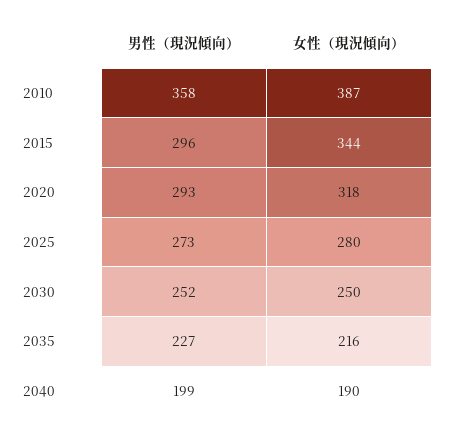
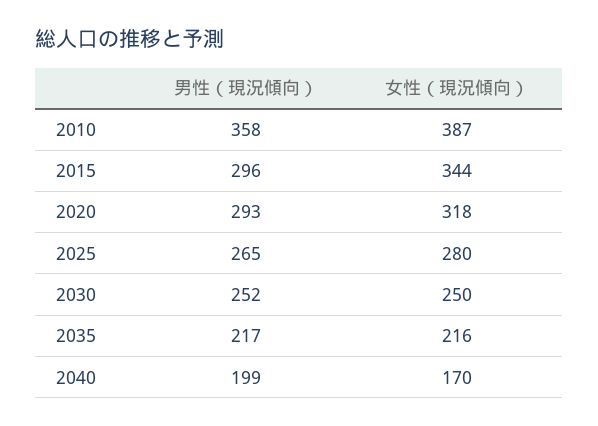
男性（現況傾向）, 2025: 273 -> 265
男性（現況傾向）, 2035: 227 -> 217
女性（現況傾向）, 2040: 190 -> 170

